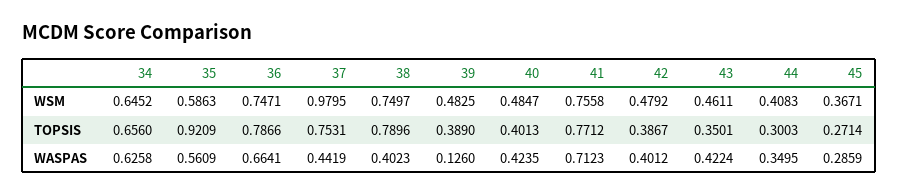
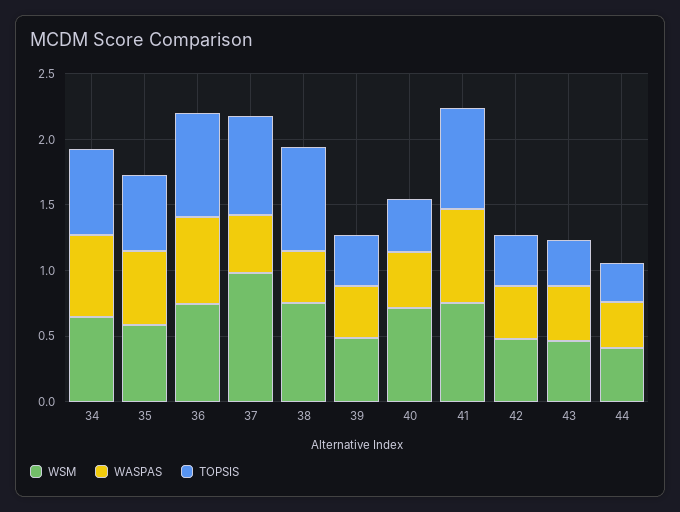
WSM, 40: 0.4847 -> 0.7
WSM, 45: 0.3671 -> none
TOPSIS, 35: 0.9209 -> 0.6
TOPSIS, 45: 0.2714 -> none
WASPAS, 39: 0.126 -> 0.4
WASPAS, 45: 0.2859 -> none

